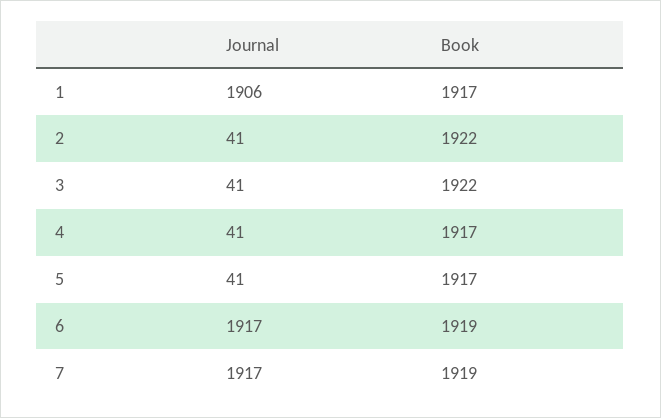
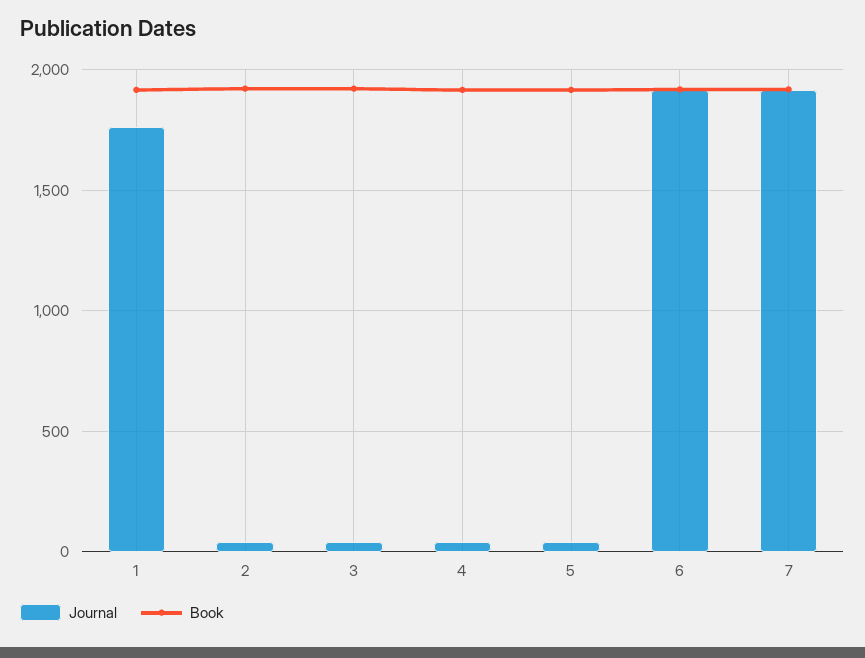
Journal, 1: 1906 -> 1750

